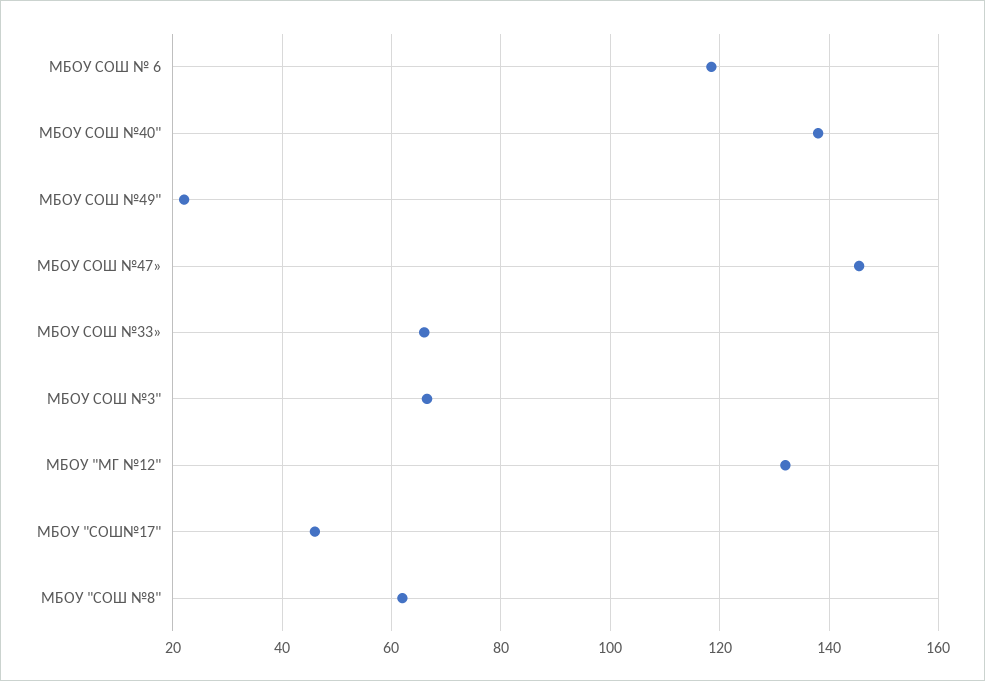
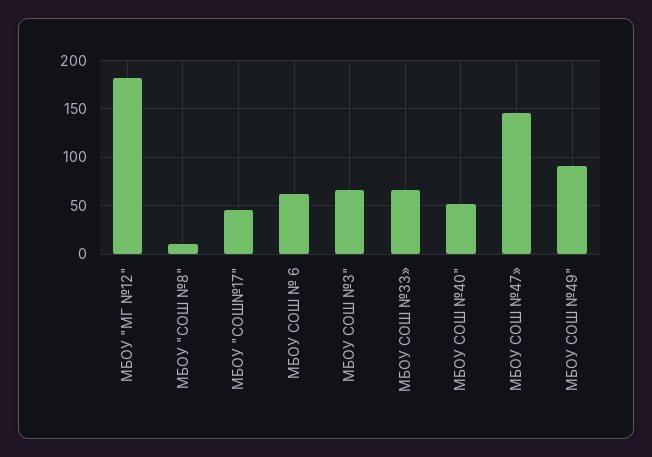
МБОУ СОШ № 6: 118 -> 60
МБОУ СОШ №40": 138 -> 50
МБОУ СОШ №49": 22 -> 90
МБОУ "МГ №12": 132 -> 180
МБОУ "СОШ №8": 62 -> 10

